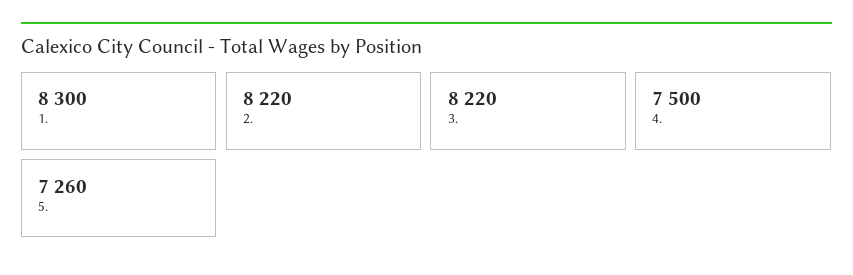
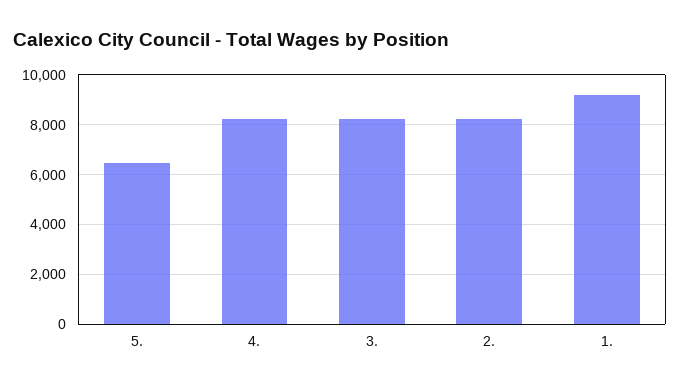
1.: 8300 -> 9250
4.: 7500 -> 8250
5.: 7260 -> 6500

